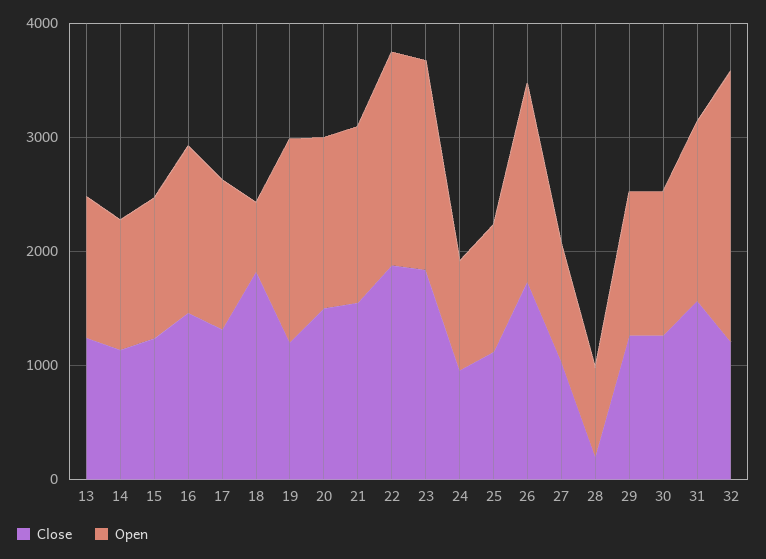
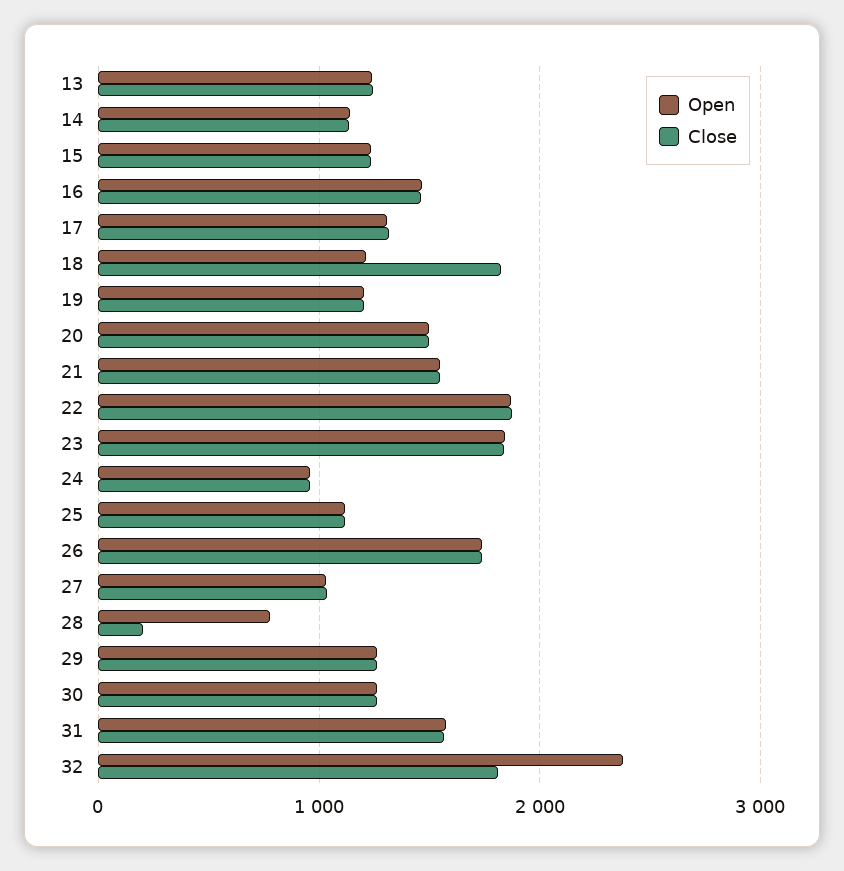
Open, 18: 600 -> 1200
Open, 19: 1800 -> 1200
Close, 32: 1200 -> 1800

